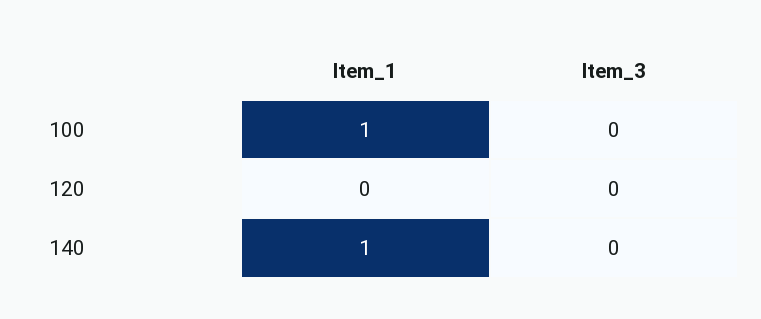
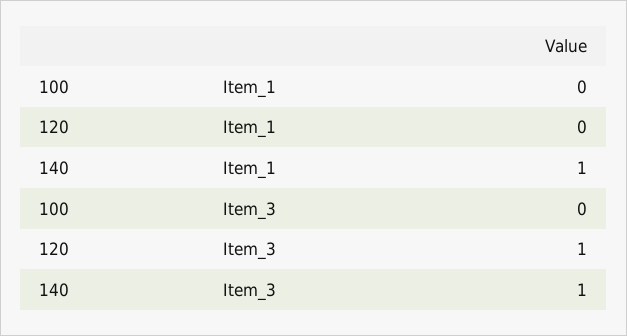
Item_1, 100: 1 -> 0
Item_3, 120: 0 -> 1
Item_3, 140: 0 -> 1

